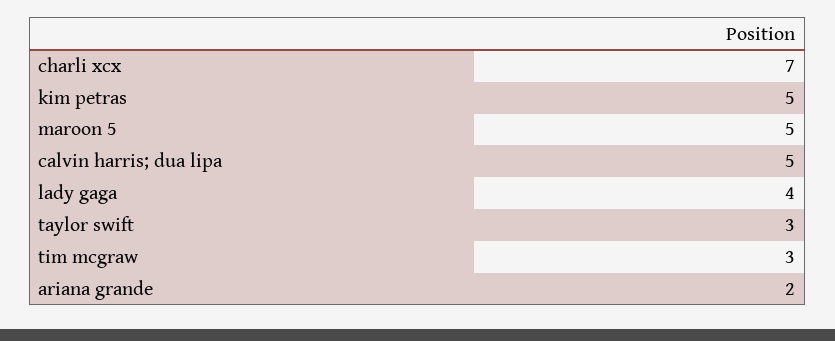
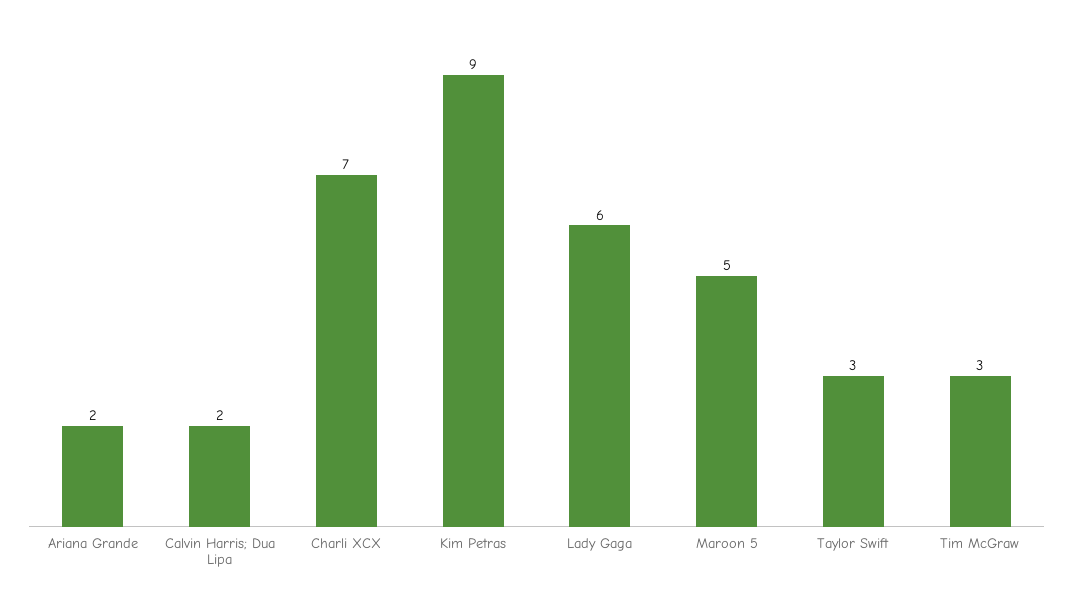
kim petras: 5 -> 9
calvin harris; dua lipa: 5 -> 2
lady gaga: 4 -> 6

